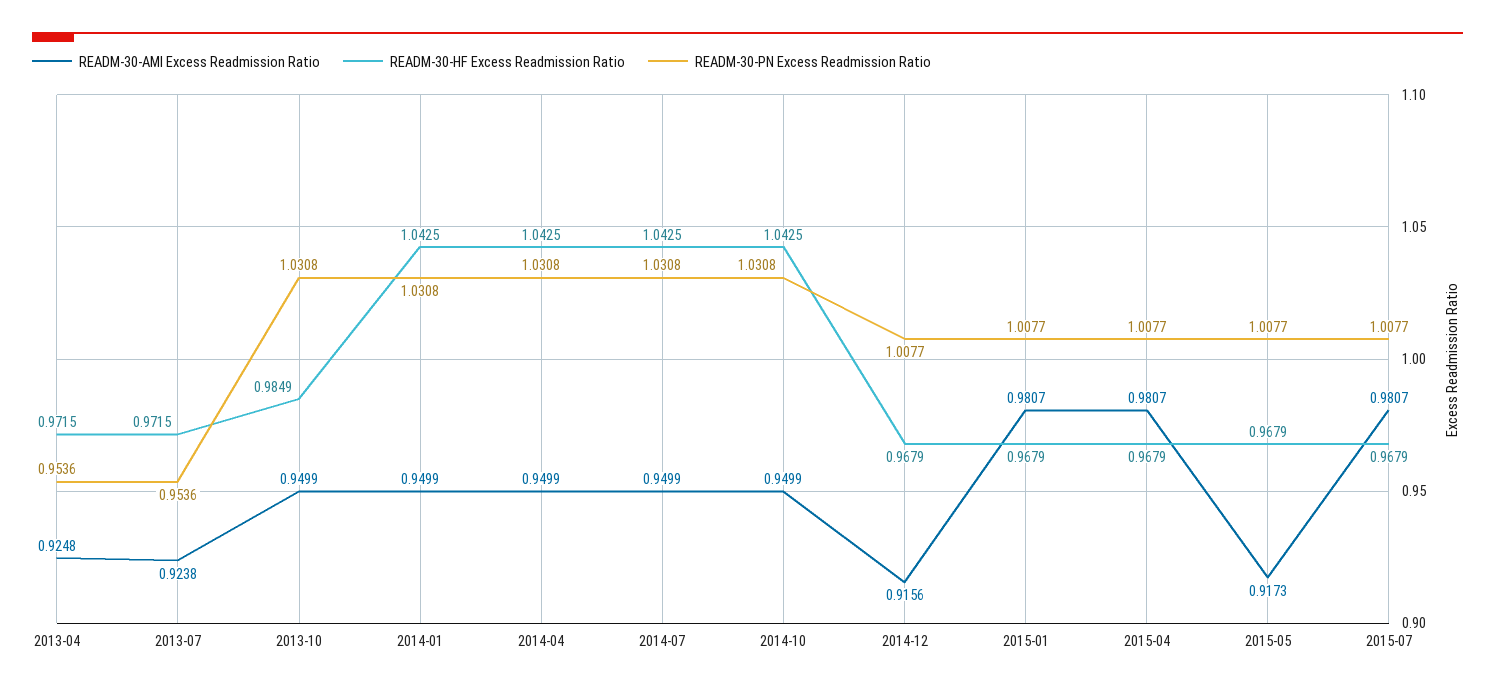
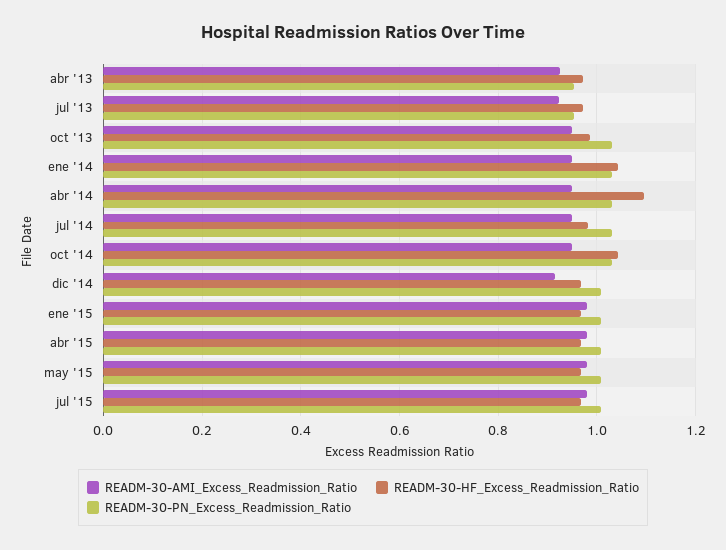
READM-30-HF Excess Readmission Ratio, 2014-04: 1.0425 -> 1.1
READM-30-HF Excess Readmission Ratio, 2014-07: 1.0425 -> 0.98
READM-30-AMI Excess Readmission Ratio, 2015-05: 0.9173 -> 0.98

